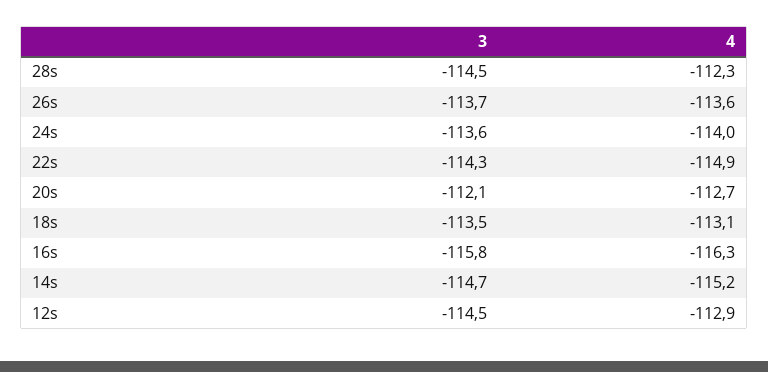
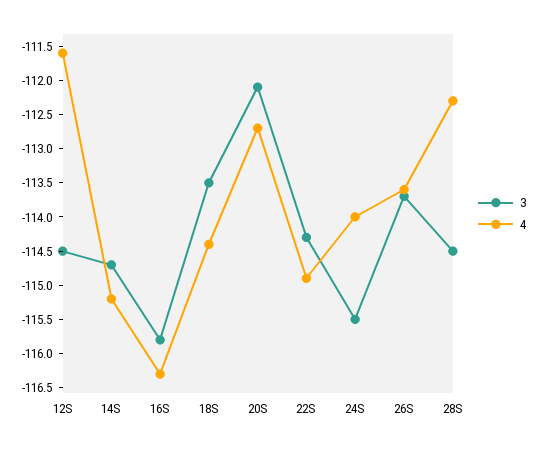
3, 24s: -113.6 -> -115.5
4, 18s: -113.1 -> -114.5
4, 12s: -112.9 -> -111.5

